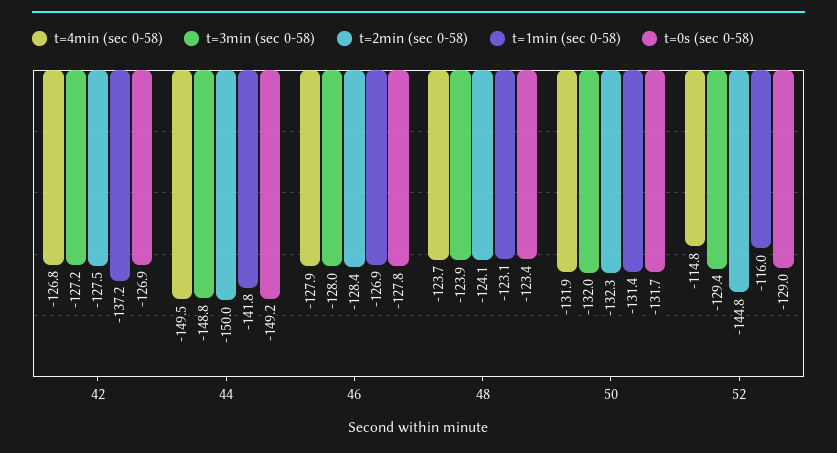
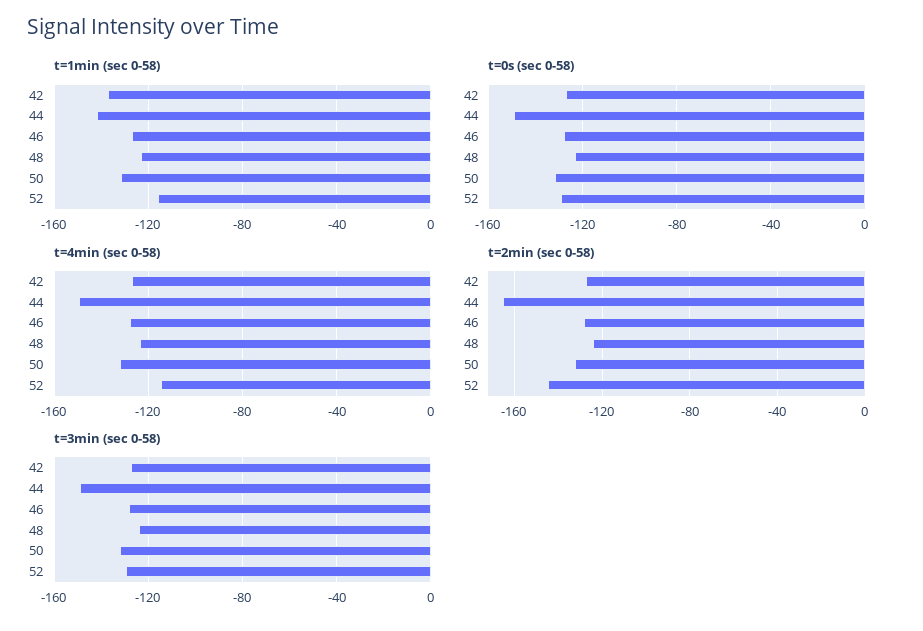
t=2min (sec 0-58), 44: -150 -> -165

